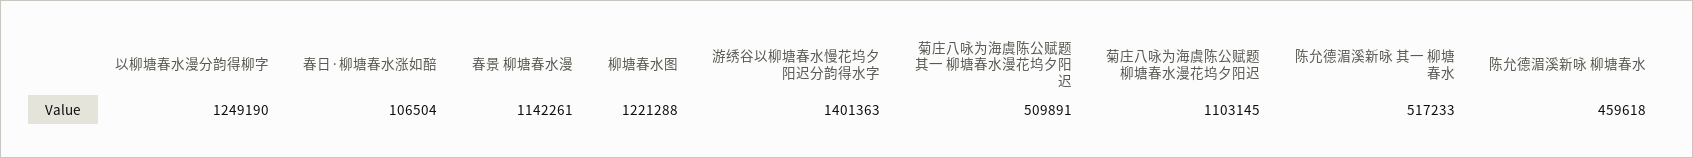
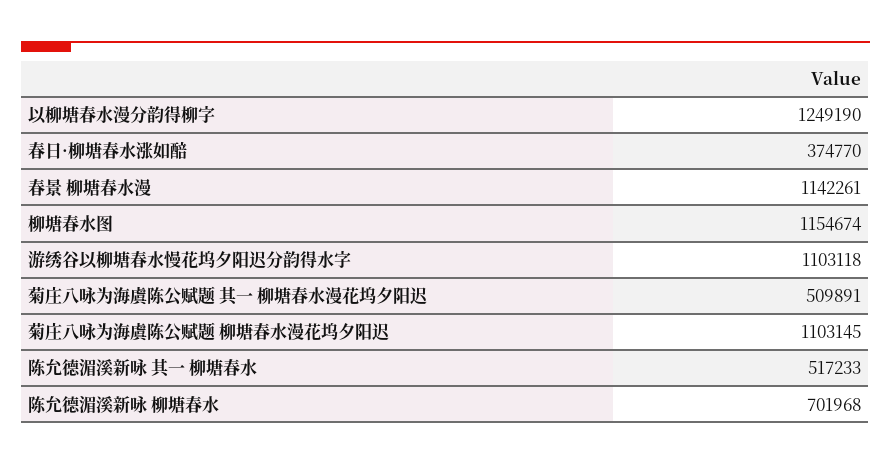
春日·柳塘春水涨如醅: 106504 -> 374770
柳塘春水图: 1221288 -> 1154674
游绣谷以柳塘春水慢花坞夕阳迟分韵得水字: 1401363 -> 1103118
陈允德湄溪新咏 柳塘春水: 459618 -> 701968

